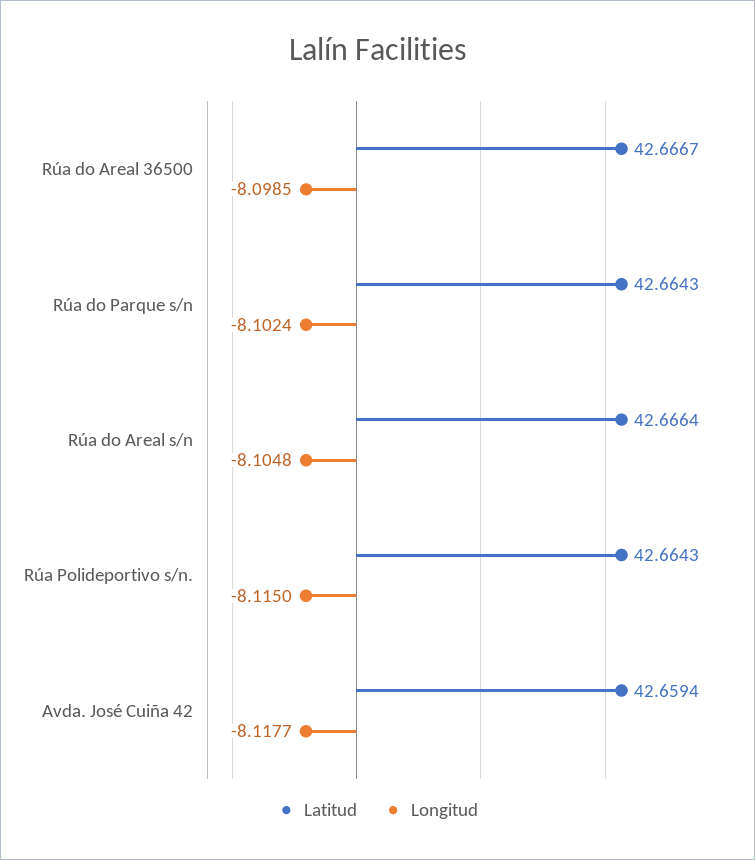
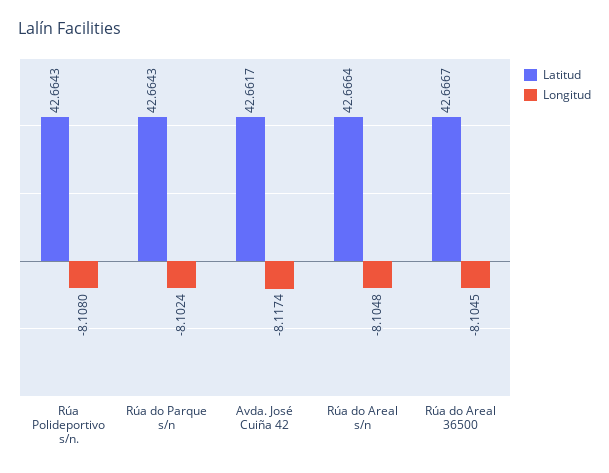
Longitud, Rúa do Areal 36500: -8.0985 -> -8.1045
Longitud, Rúa Polideportivo s/n.: -8.115 -> -8.108
Latitud, Avda. José Cuiña 42: 42.6594 -> 42.6617
Longitud, Avda. José Cuiña 42: -8.1177 -> -8.1174

